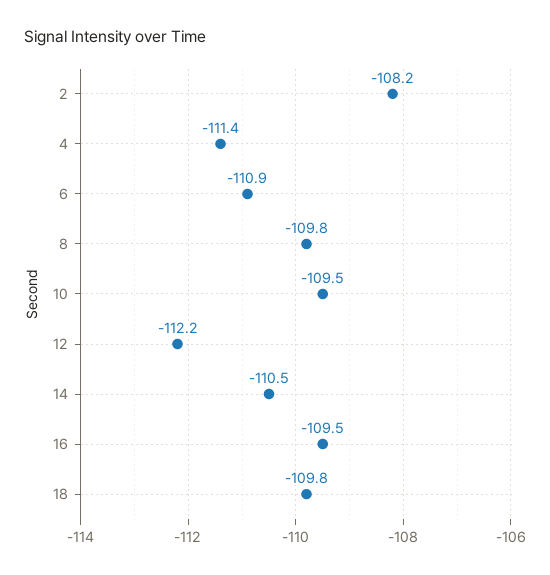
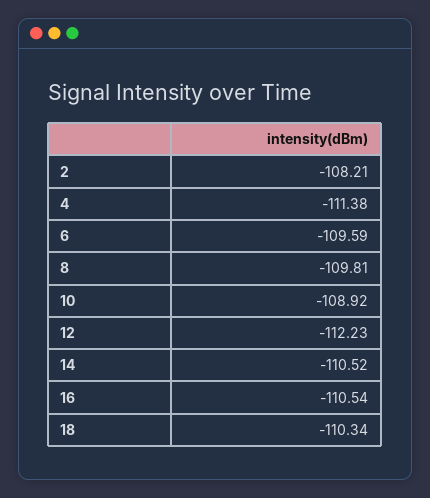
6: -110.9 -> -109.59
10: -109.5 -> -108.92
16: -109.5 -> -110.54
18: -109.8 -> -110.34

